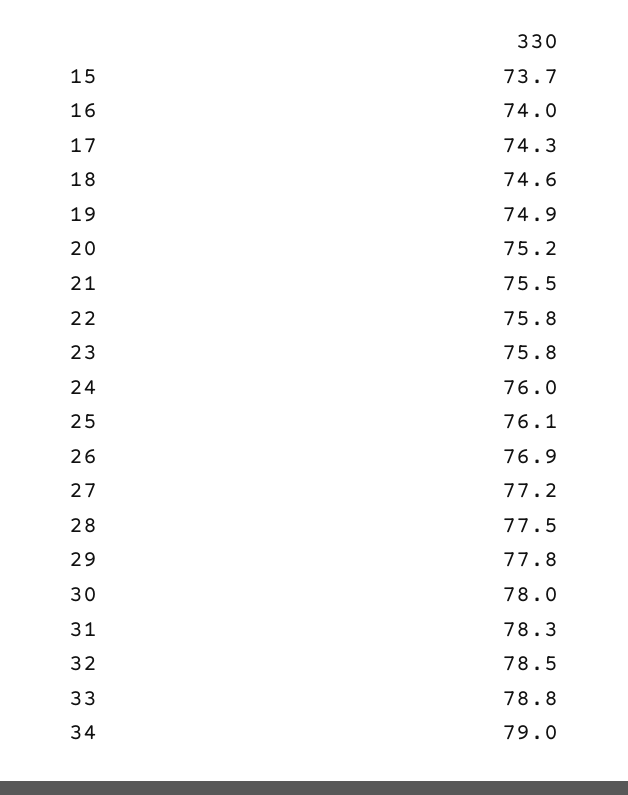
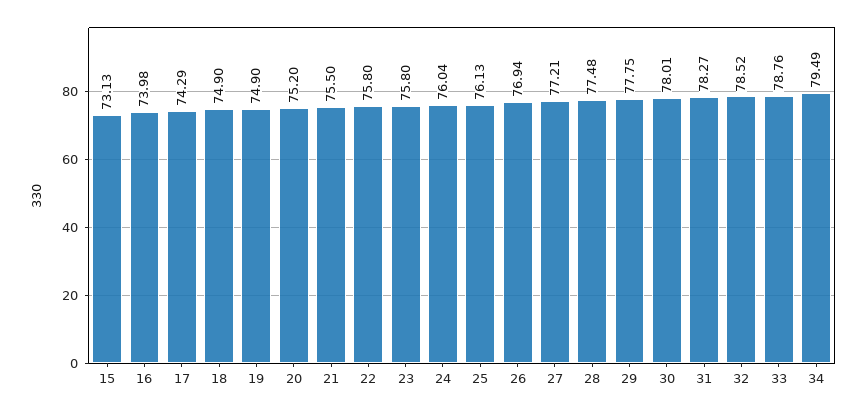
15: 73.7 -> 73.13
18: 74.6 -> 74.9
34: 79 -> 79.49

